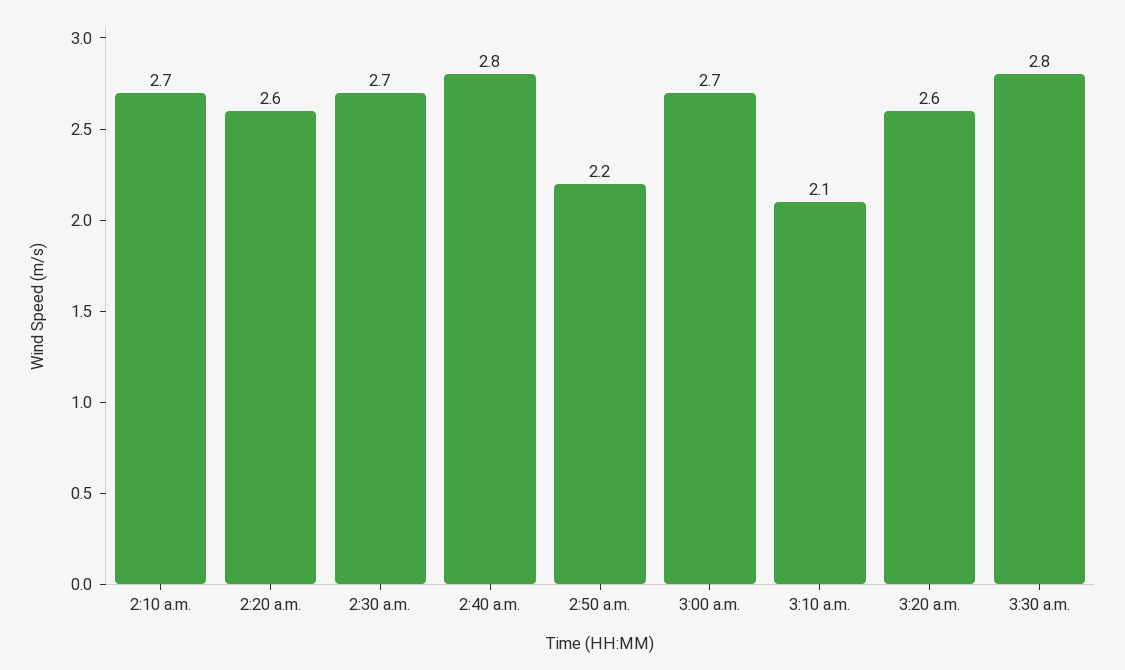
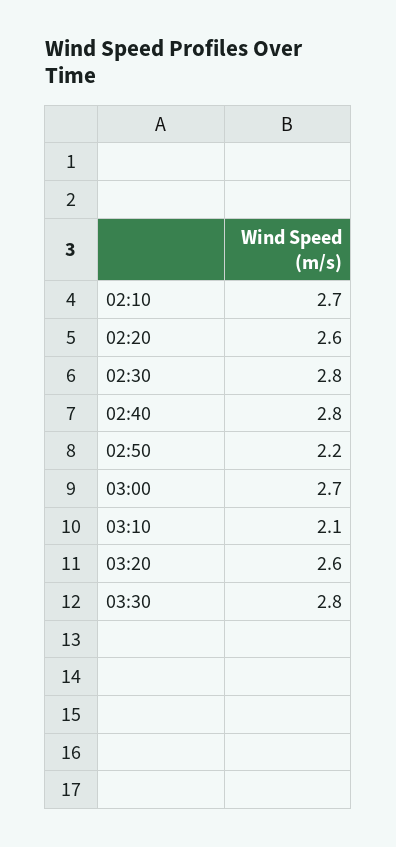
2:30 a.m.: 2.7 -> 2.8

